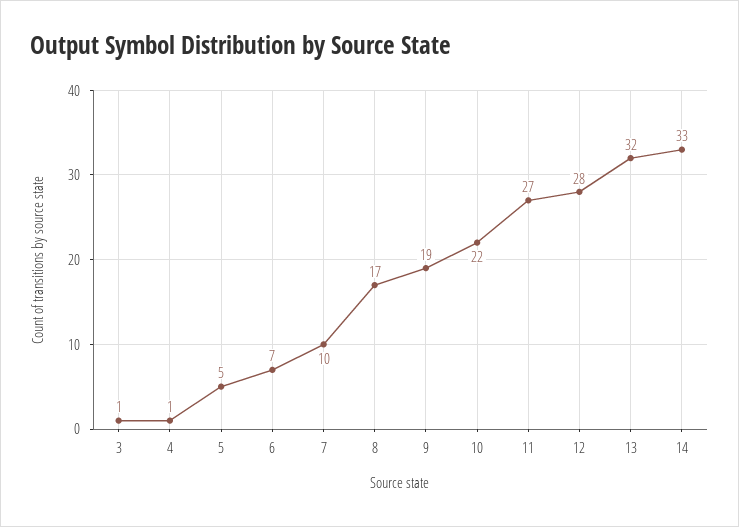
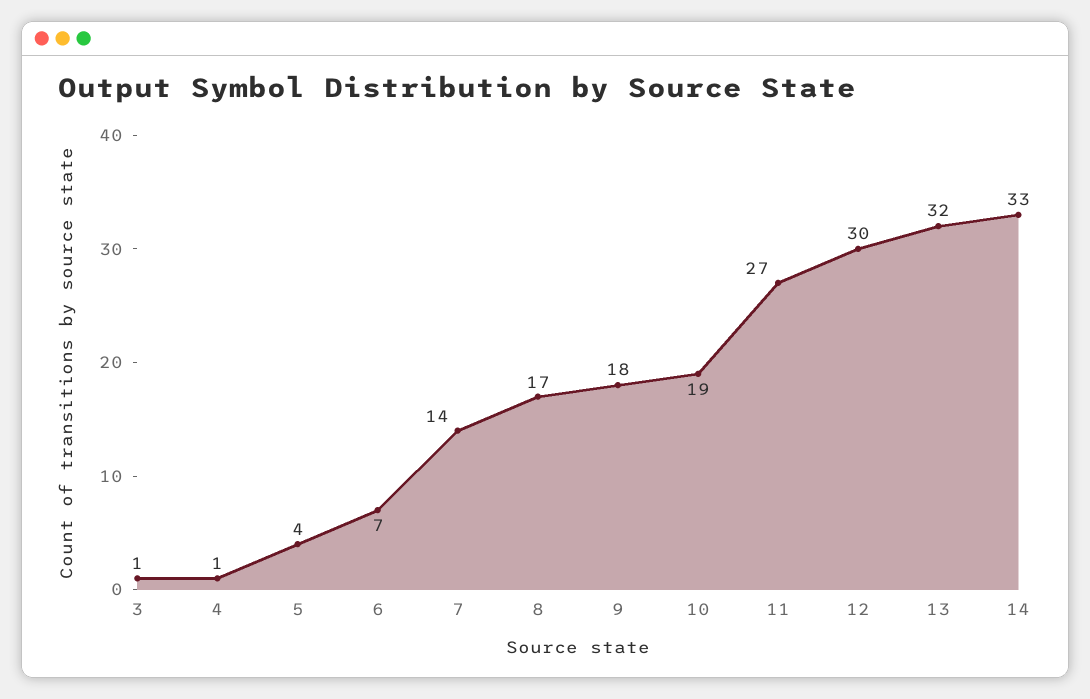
5: 5 -> 4
7: 10 -> 14
9: 19 -> 18
10: 22 -> 19
12: 28 -> 30

